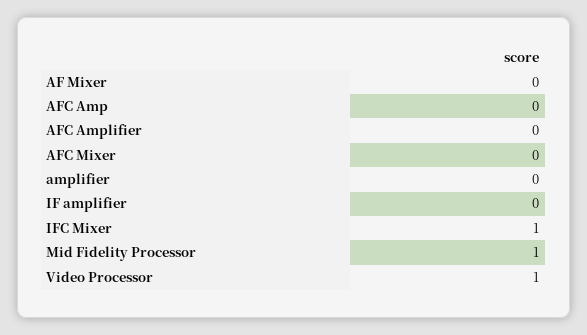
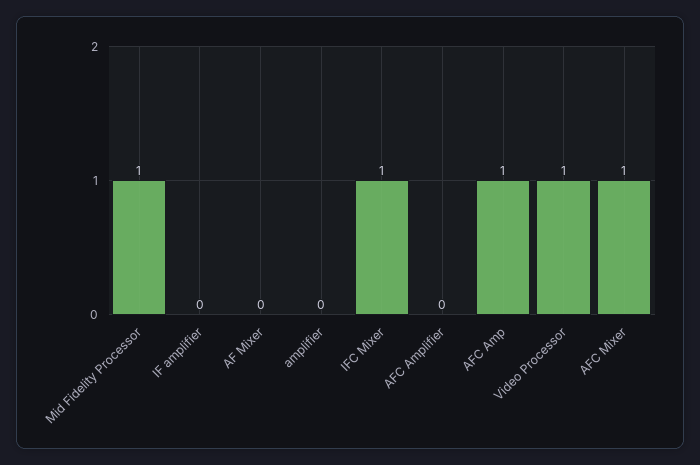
AFC Amp: 0 -> 1
AFC Mixer: 0 -> 1

